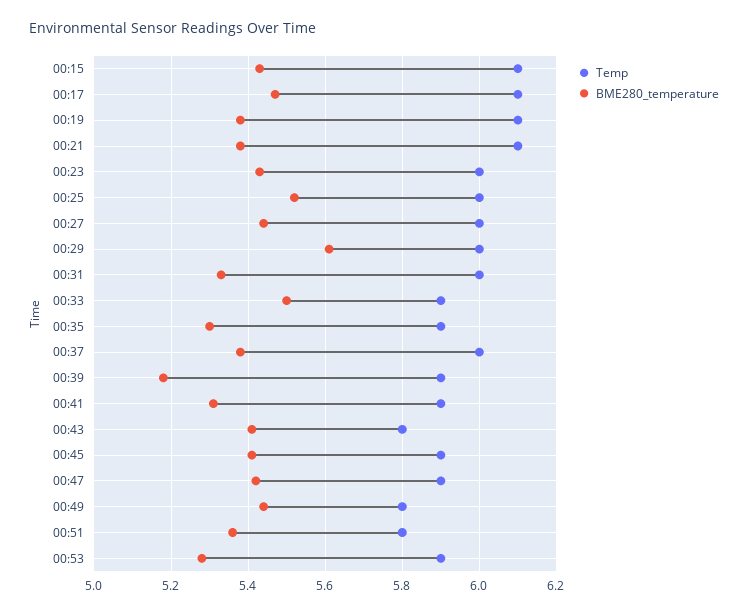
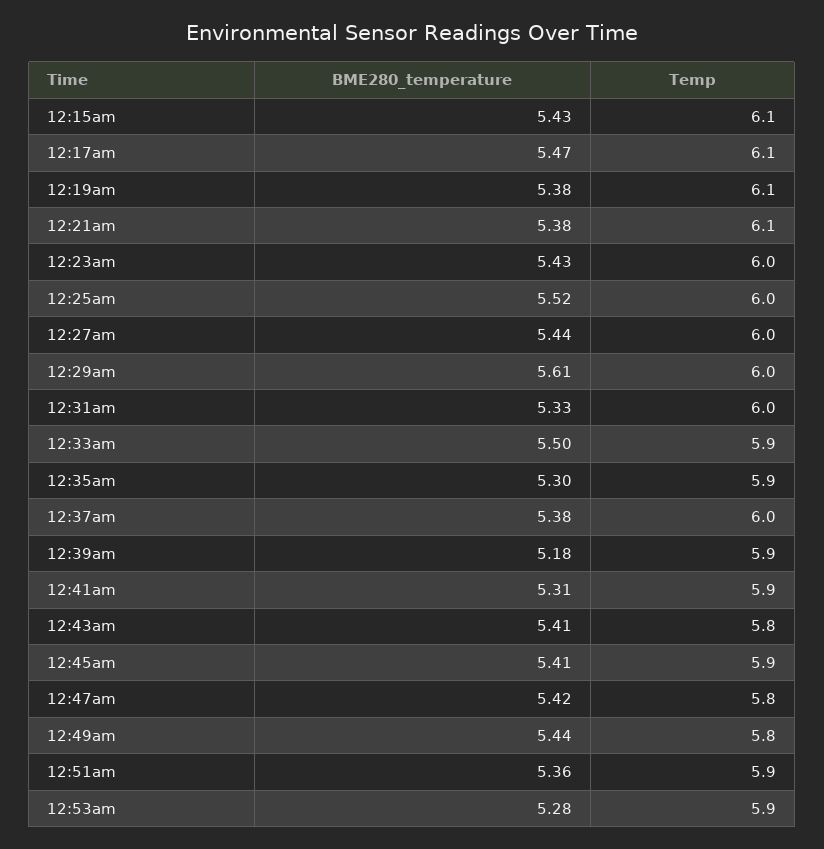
Temp, 00:47: 5.9 -> 5.8
Temp, 00:51: 5.8 -> 5.9

